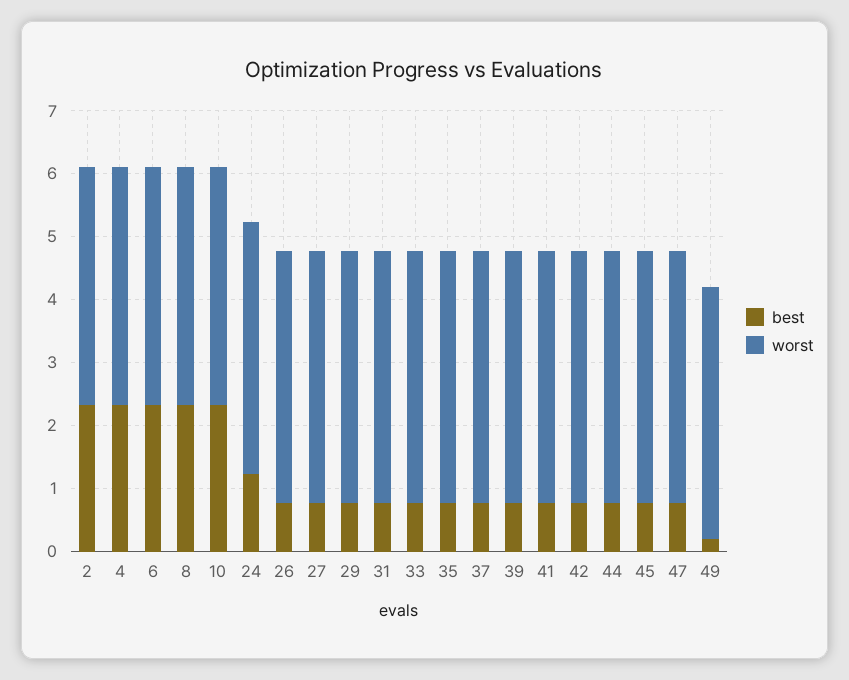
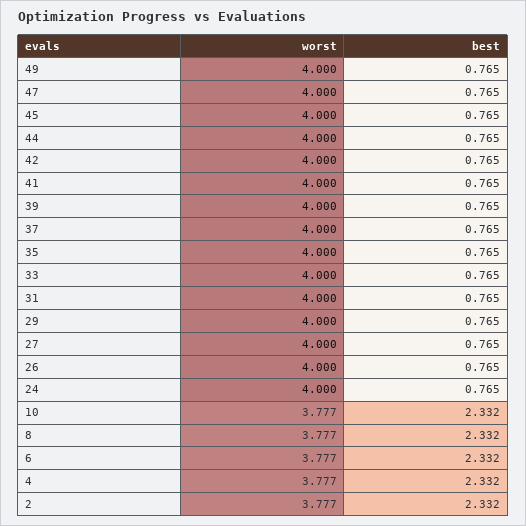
best, 24: 1.2 -> 0.765
best, 49: 0.2 -> 0.765

